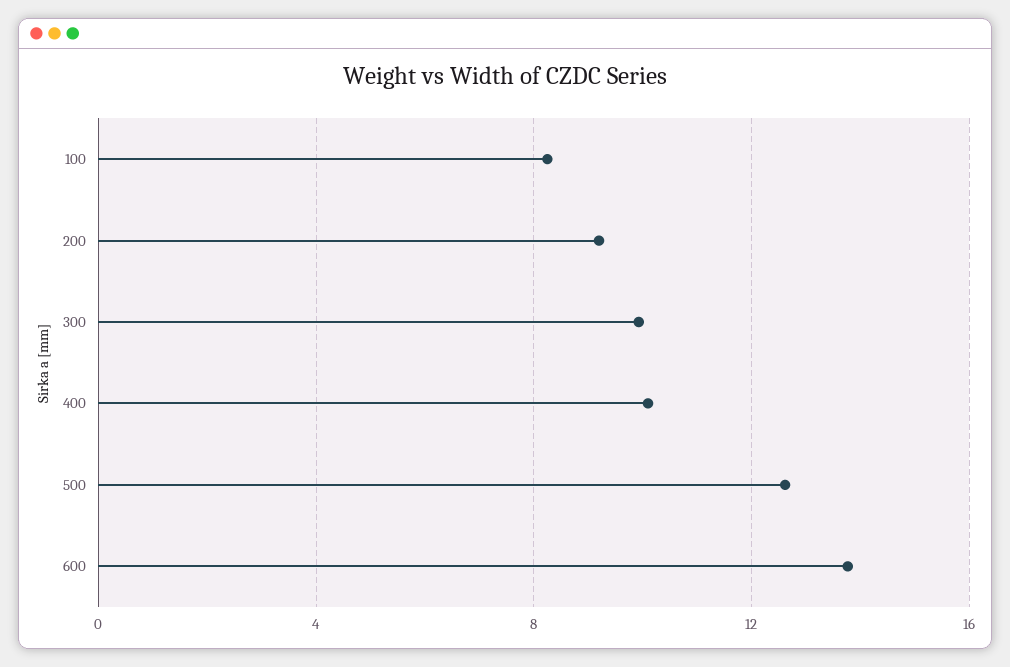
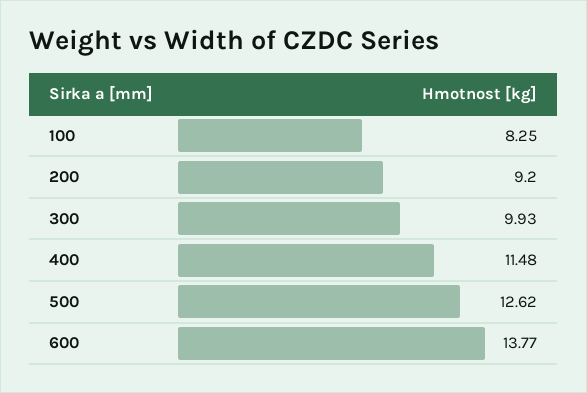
400: 10 -> 11.48

